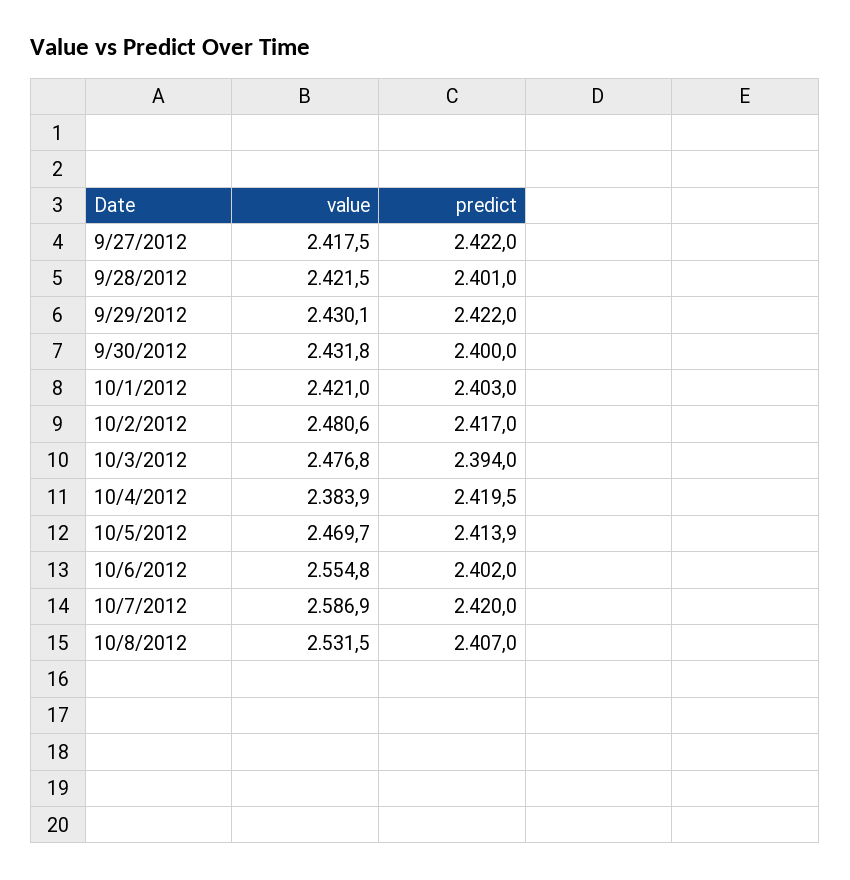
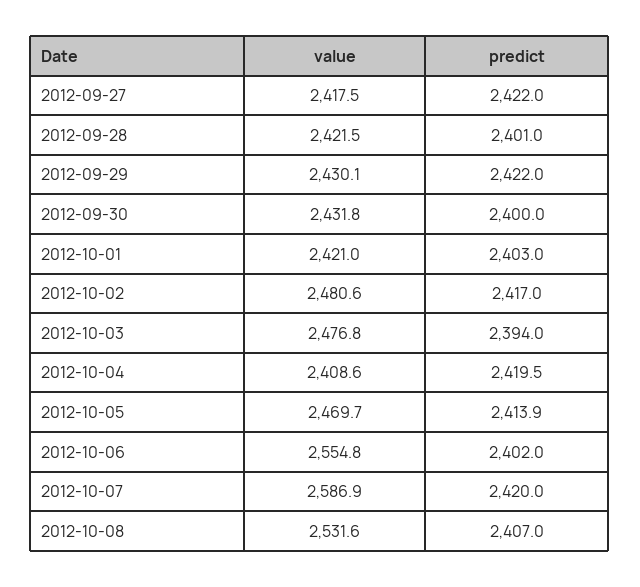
value, 10/4/2012: 2383.9 -> 2408.6
value, 10/8/2012: 2531.5 -> 2531.6

